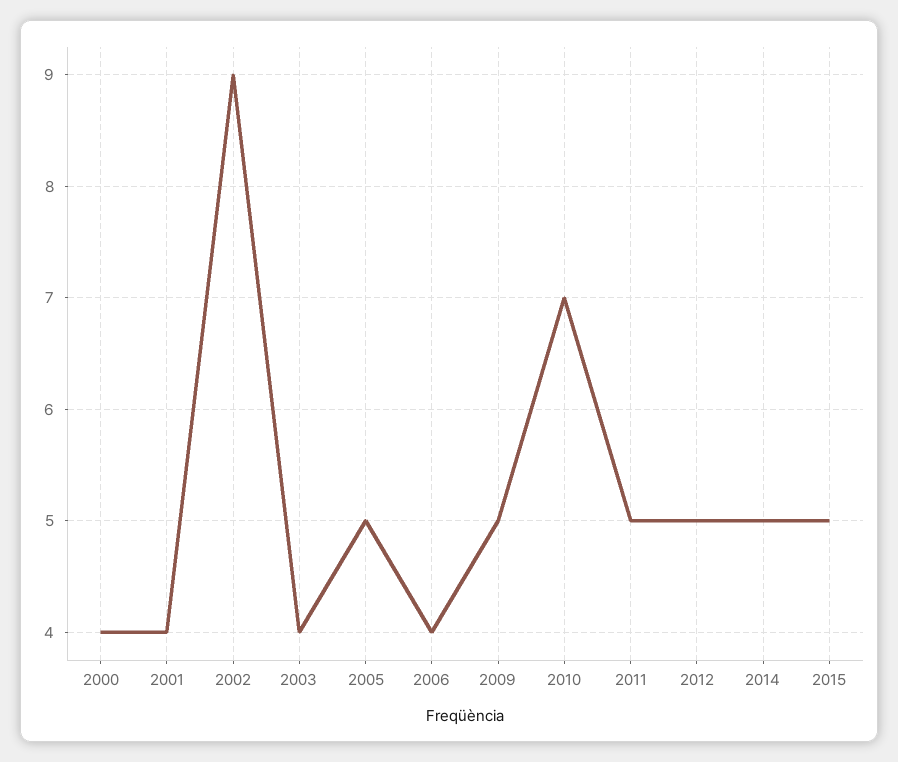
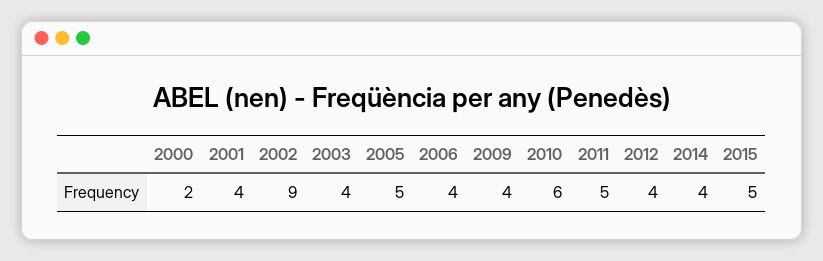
2000: 4 -> 2
2009: 5 -> 4
2010: 7 -> 6
2012: 5 -> 4
2014: 5 -> 4

